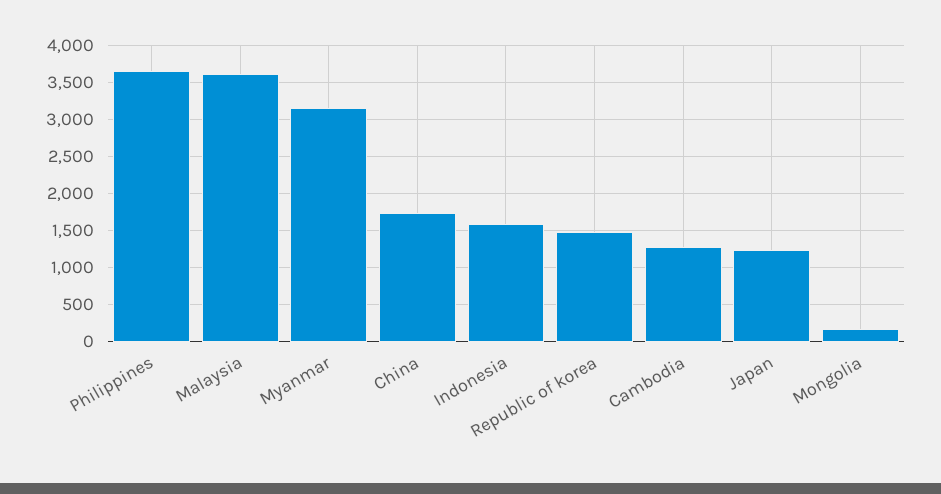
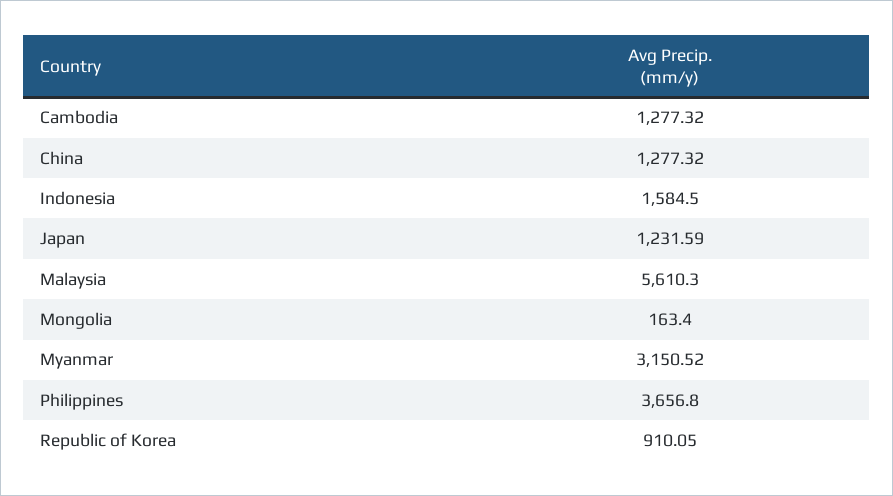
Malaysia: 3600 -> 5610.3
China: 1700 -> 1277.32
Republic of korea: 1500 -> 910.05

